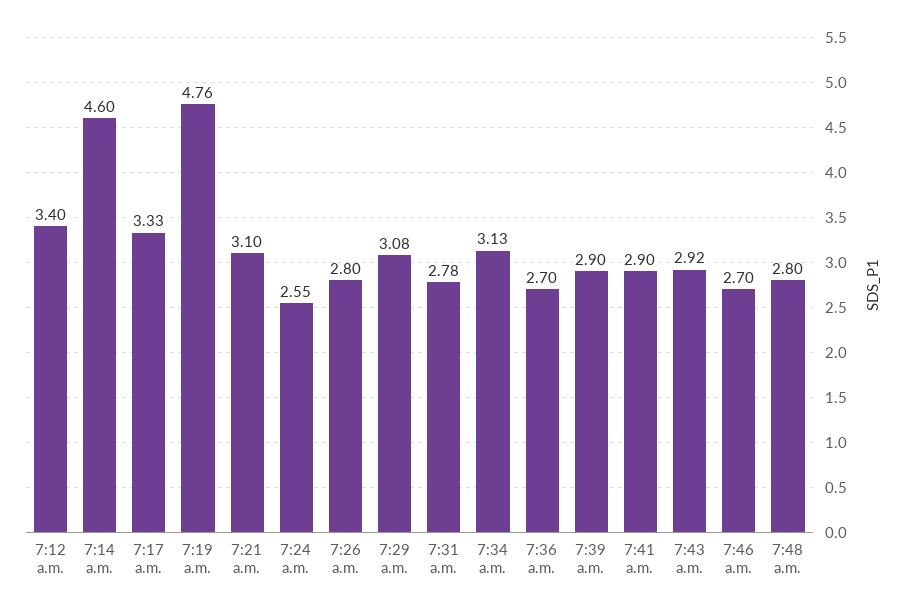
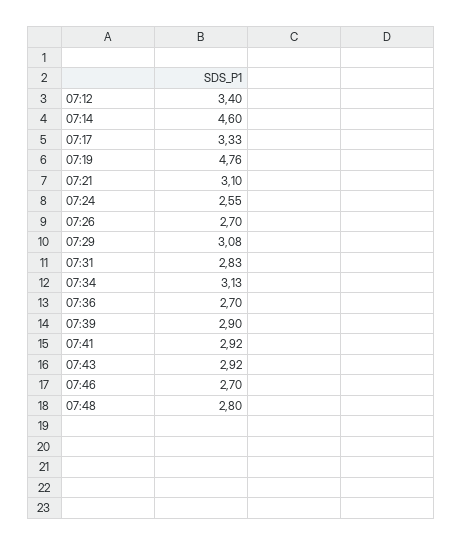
7:26 a.m.: 2.8 -> 2.7
7:31 a.m.: 2.78 -> 2.83
7:41 a.m.: 2.9 -> 2.92

